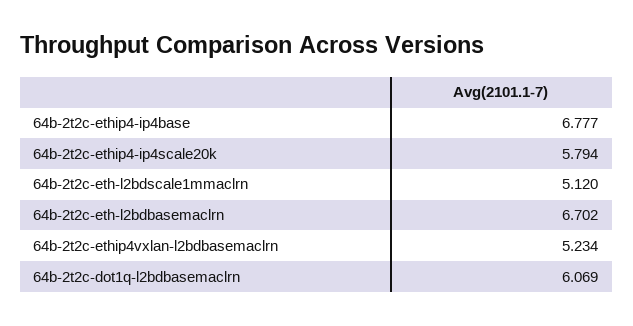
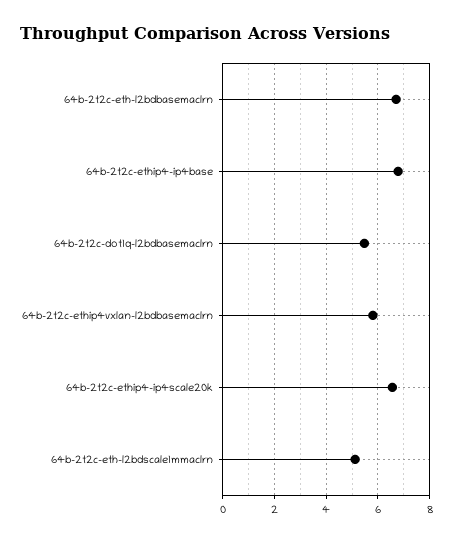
64b-2t2c-ethip4-ip4scale20k: 5.794 -> 6.5
64b-2t2c-ethip4vxlan-l2bdbasemaclrn: 5.234 -> 5.75
64b-2t2c-dot1q-l2bdbasemaclrn: 6.069 -> 5.5

